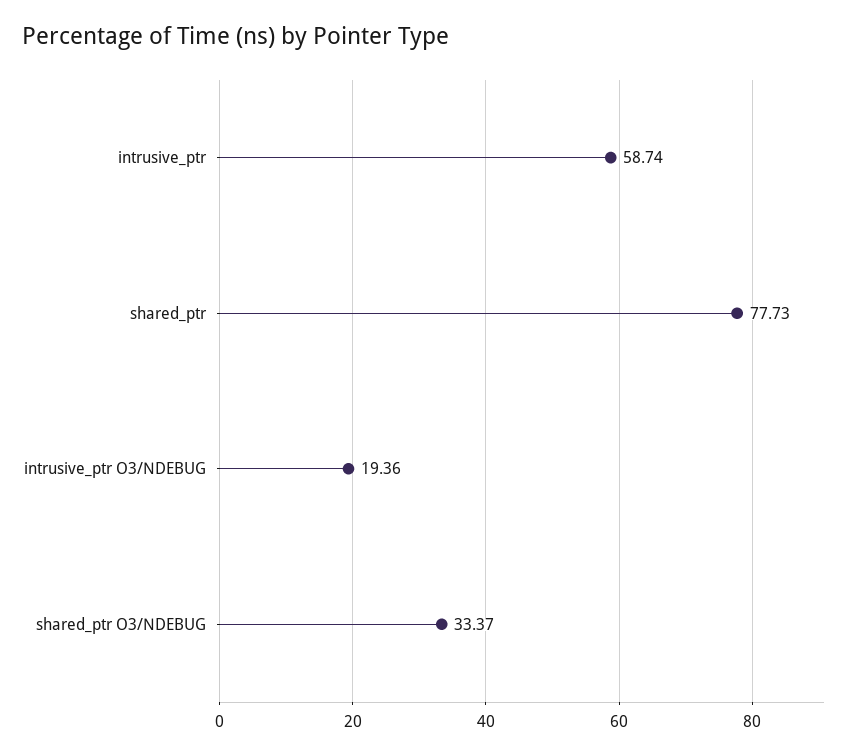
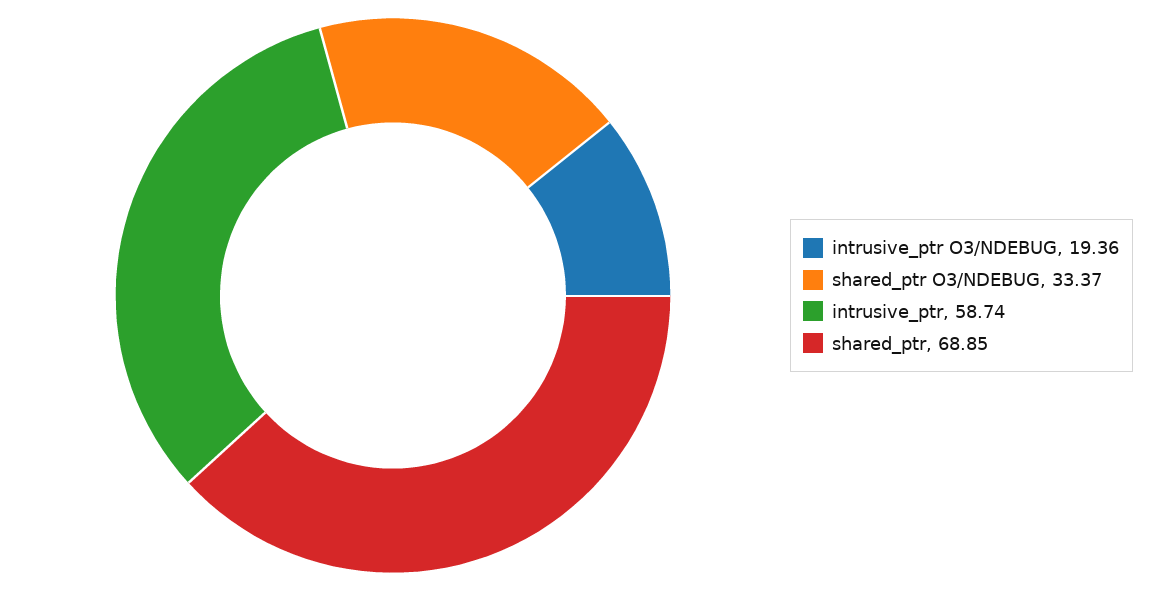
shared_ptr: 77.73 -> 68.85

